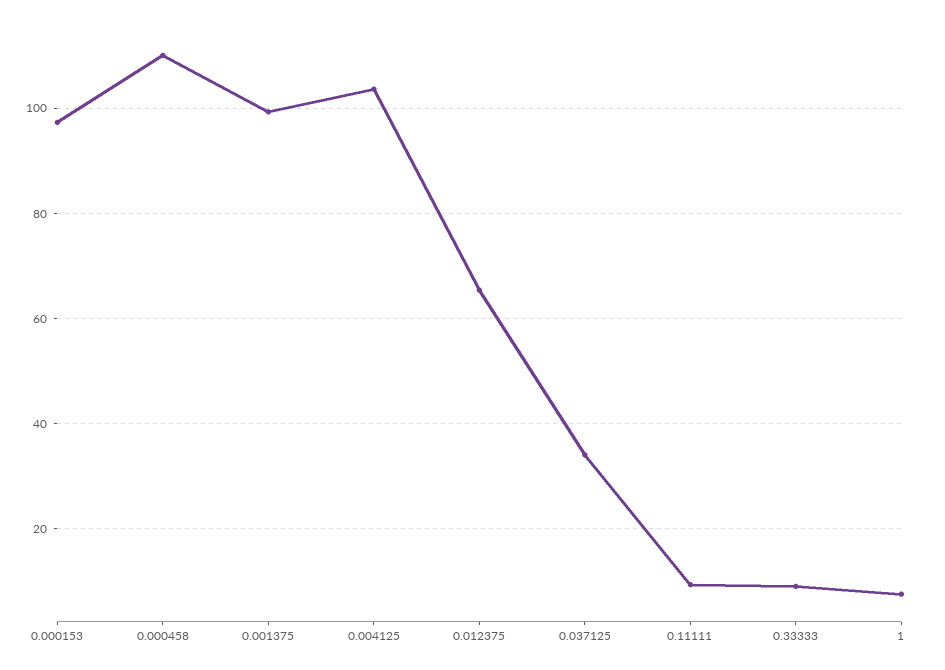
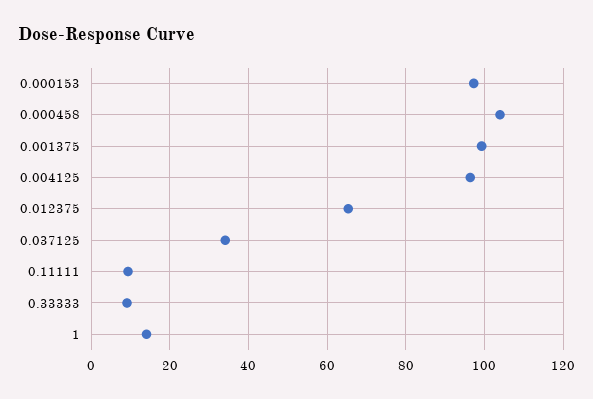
0.000458: 110 -> 104
0.004125: 104 -> 96
1: 8 -> 14

